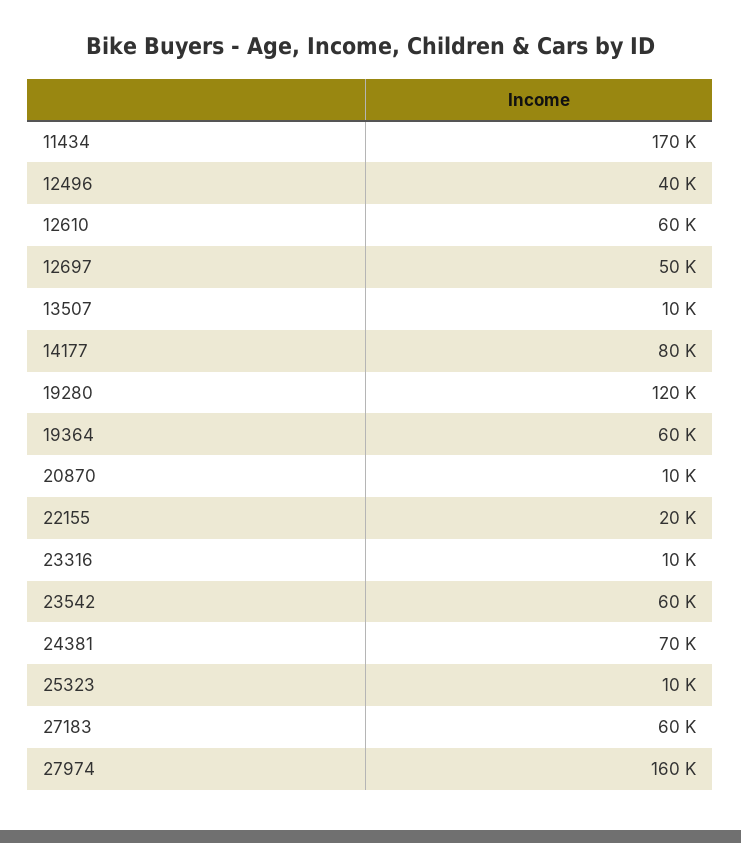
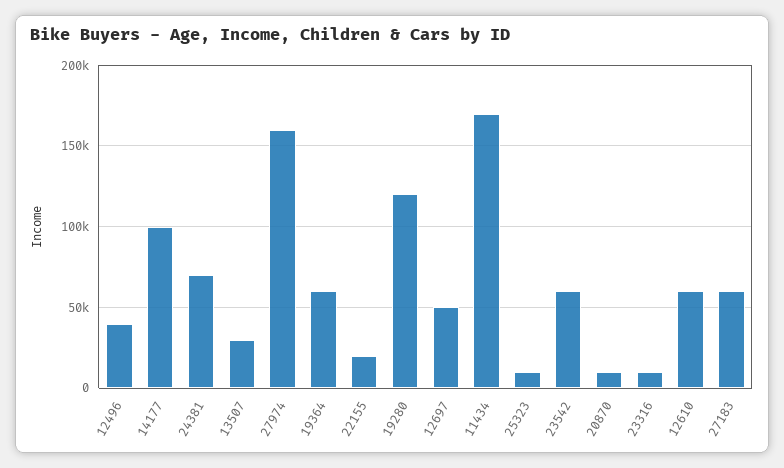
13507: 10000 -> 30000
14177: 80000 -> 100000

